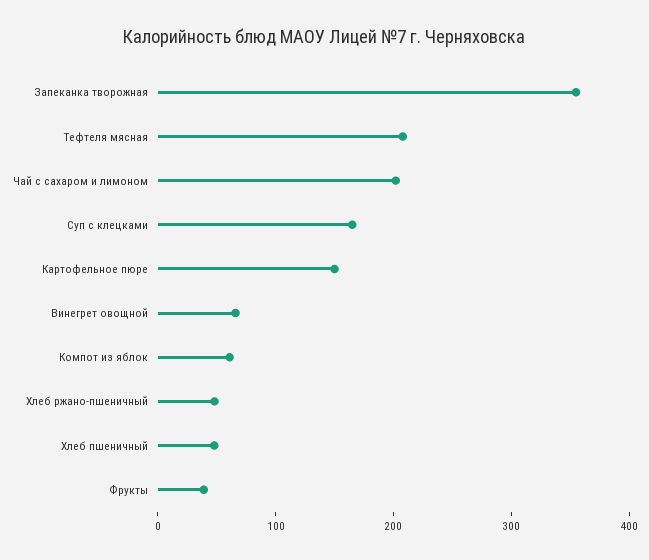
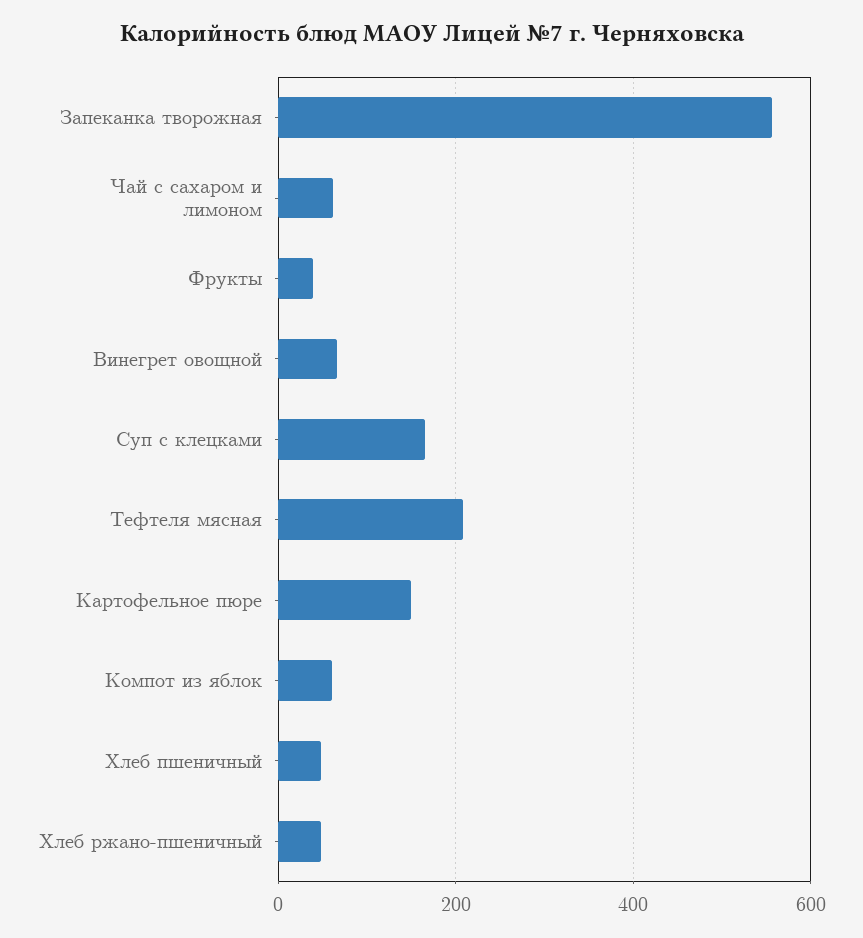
Запеканка творожная: 360 -> 560
Чай с сахаром и лимоном: 200 -> 60

